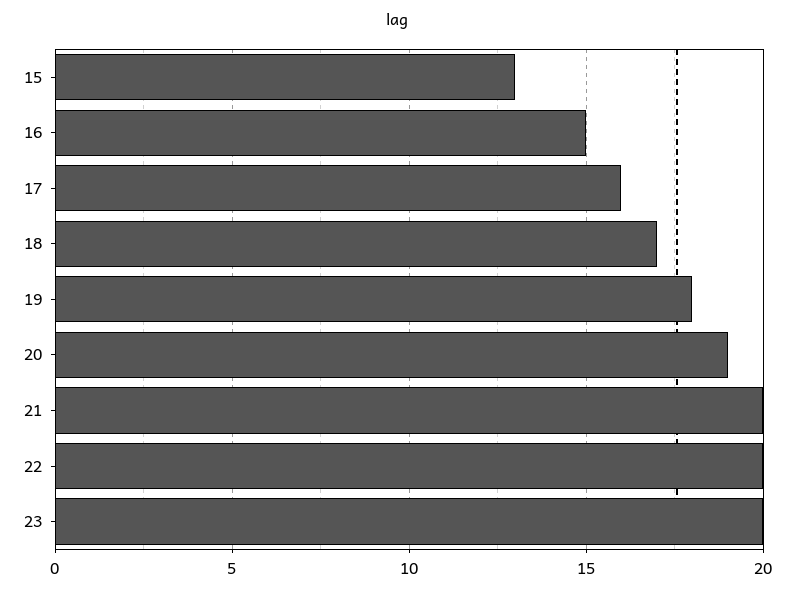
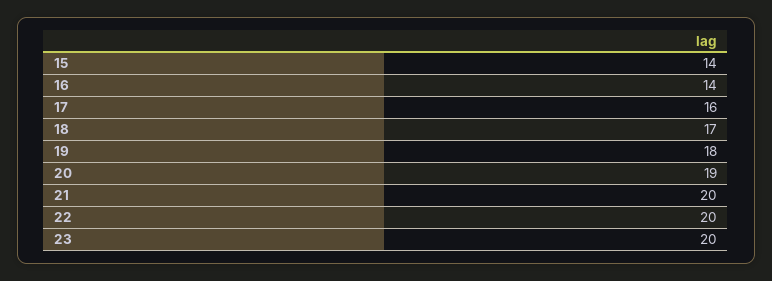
15: 13 -> 14
16: 15 -> 14

